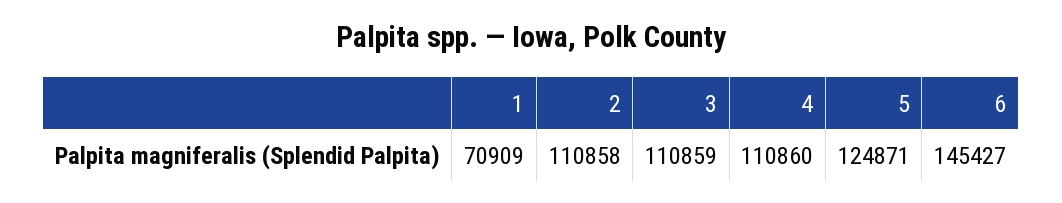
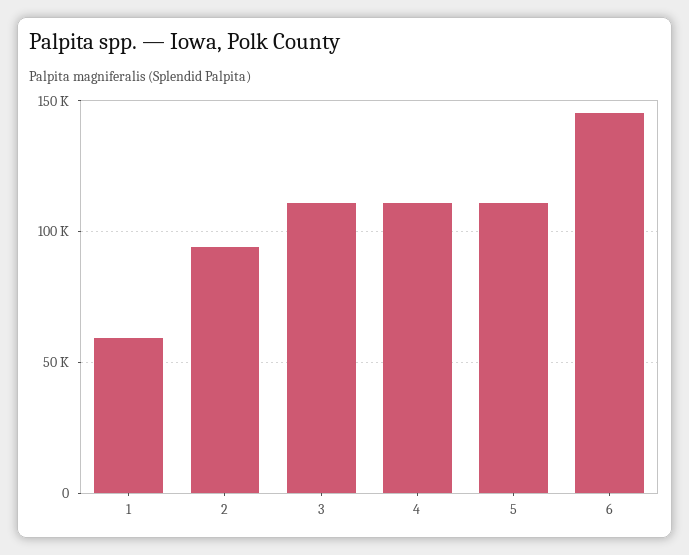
1: 70909 -> 60000
2: 110858 -> 95000
5: 124871 -> 110000

